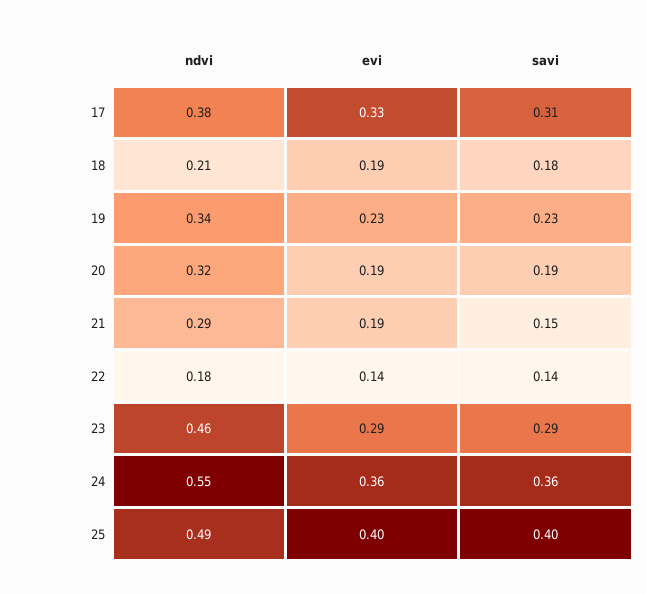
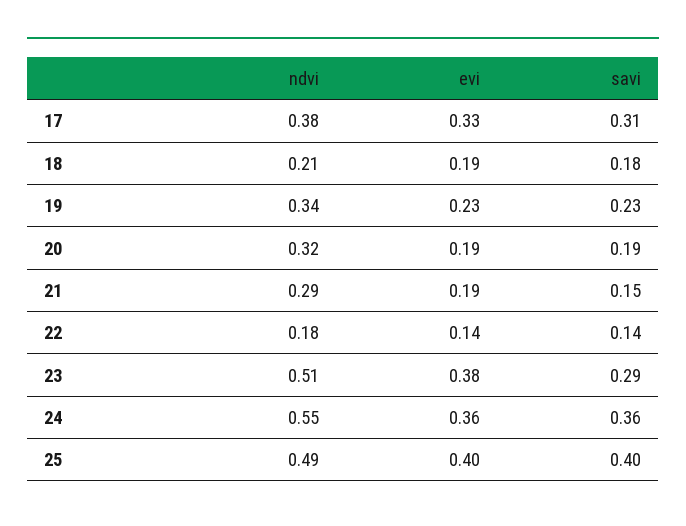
ndvi, 23: 0.46 -> 0.51
evi, 23: 0.29 -> 0.38

